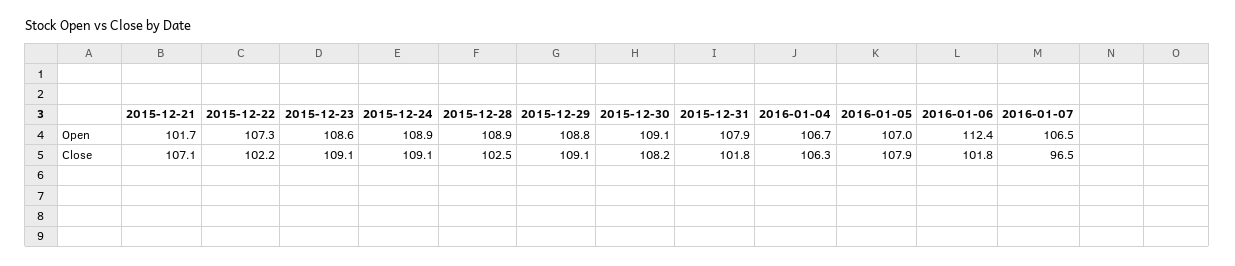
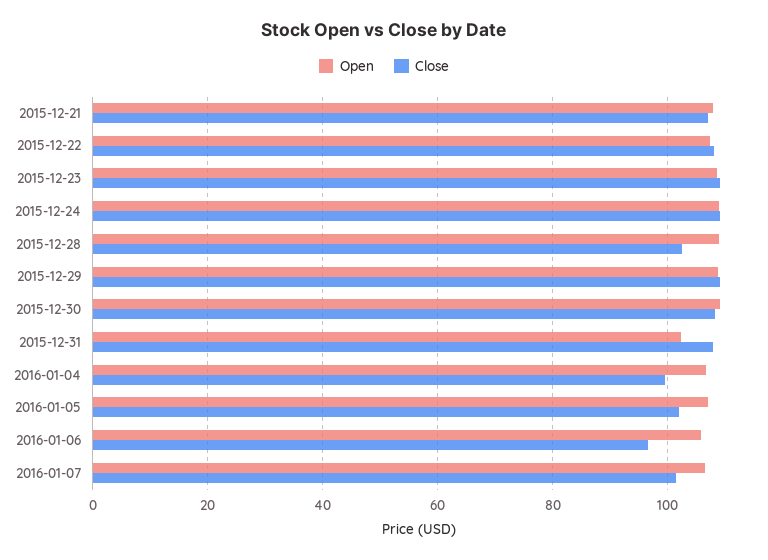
Open, 2015-12-21: 101.7 -> 108
Open, 2015-12-31: 107.9 -> 102
Open, 2016-01-06: 112.4 -> 106
Close, 2015-12-22: 102.2 -> 108
Close, 2015-12-31: 101.8 -> 108
Close, 2016-01-04: 106.3 -> 100
Close, 2016-01-05: 107.9 -> 102
Close, 2016-01-06: 101.8 -> 96
Close, 2016-01-07: 96.5 -> 102

